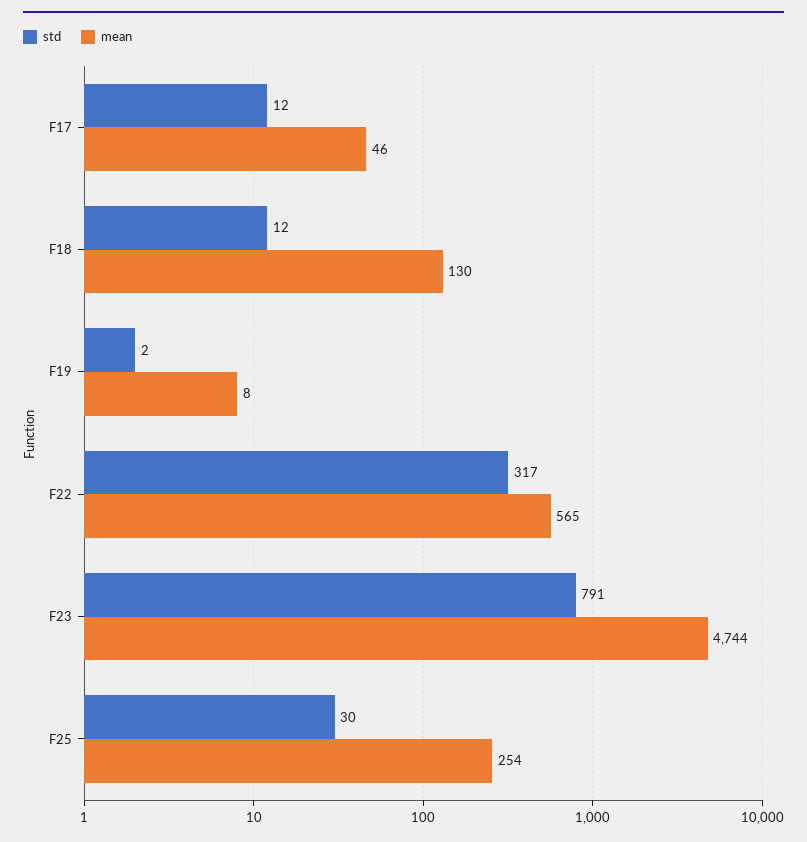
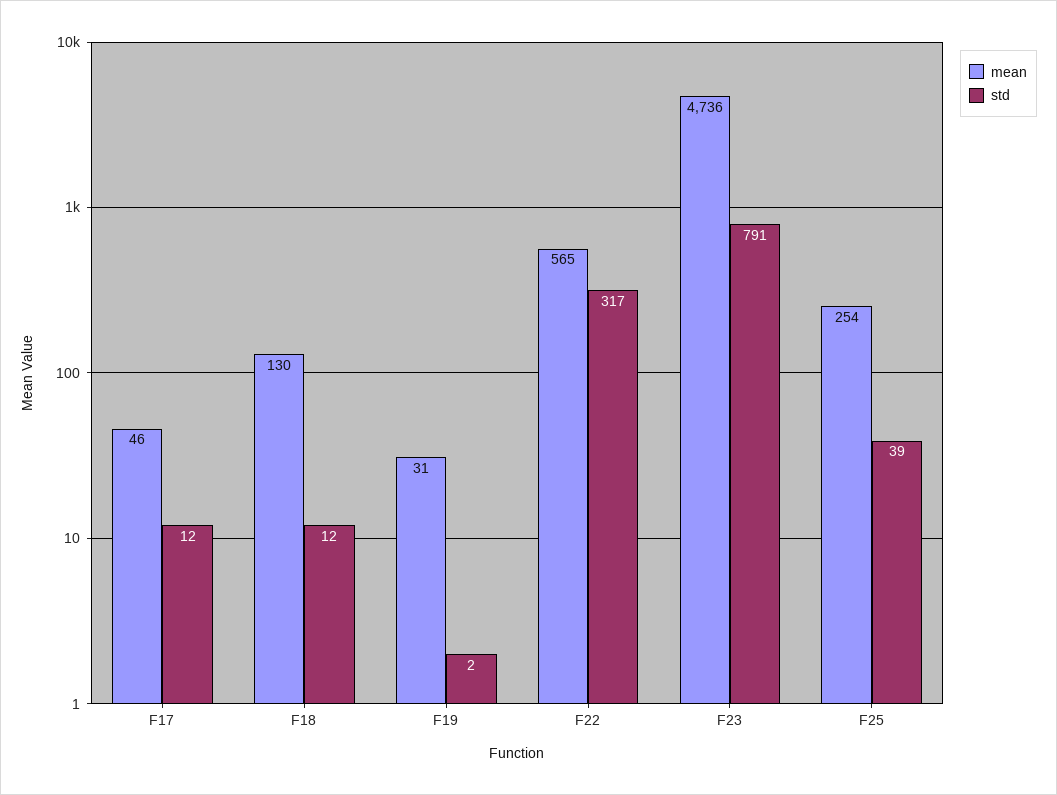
mean, F19: 8 -> 31
mean, F23: 4744 -> 4736
std, F25: 30 -> 39

